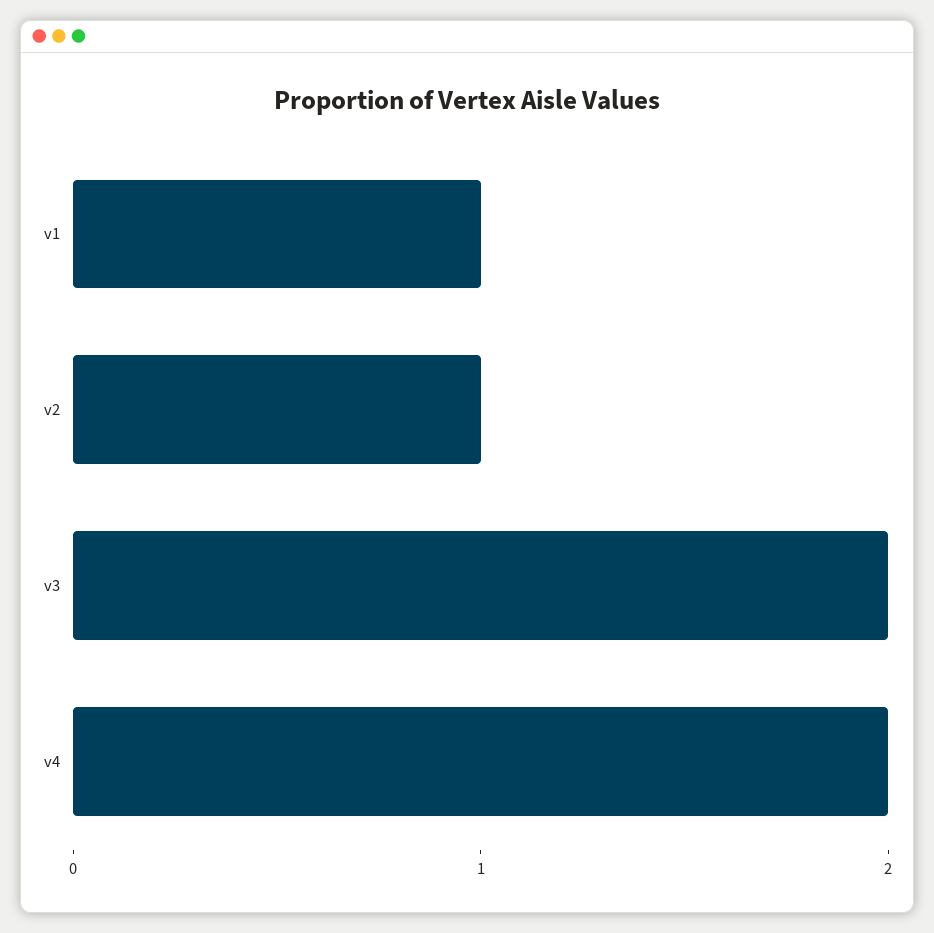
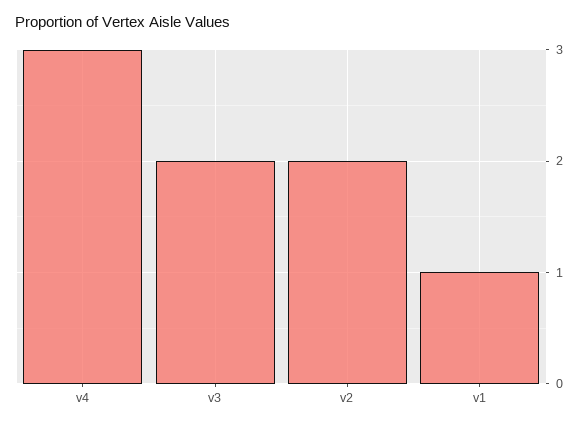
v2: 1 -> 2
v4: 2 -> 3

